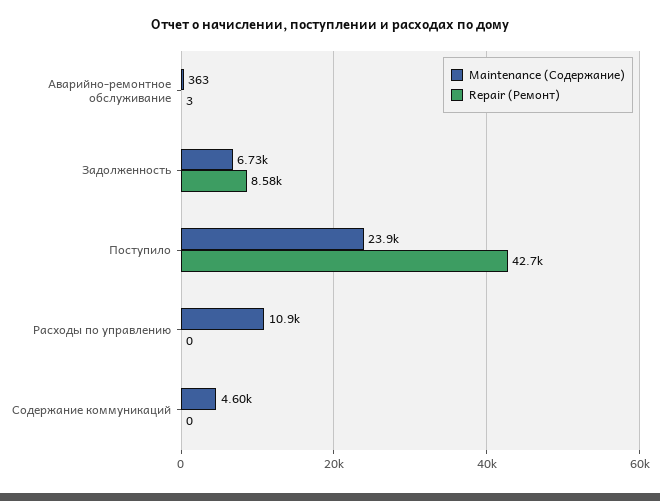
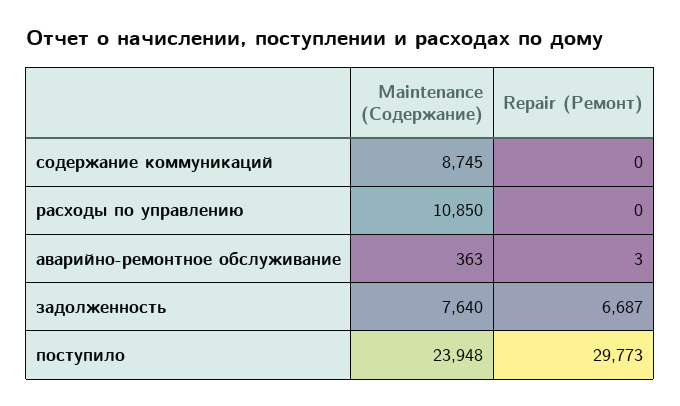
Maintenance (Содержание), Задолженность: 6730 -> 7640
Repair (Ремонт), Задолженность: 8580 -> 6687
Repair (Ремонт), Поступило: 42700 -> 29773
Maintenance (Содержание), Содержание коммуникаций: 4600 -> 8745

